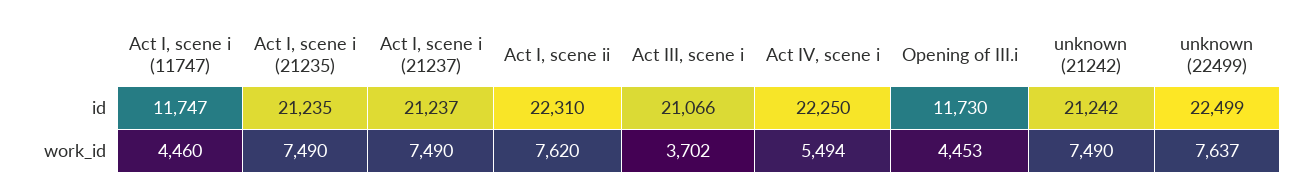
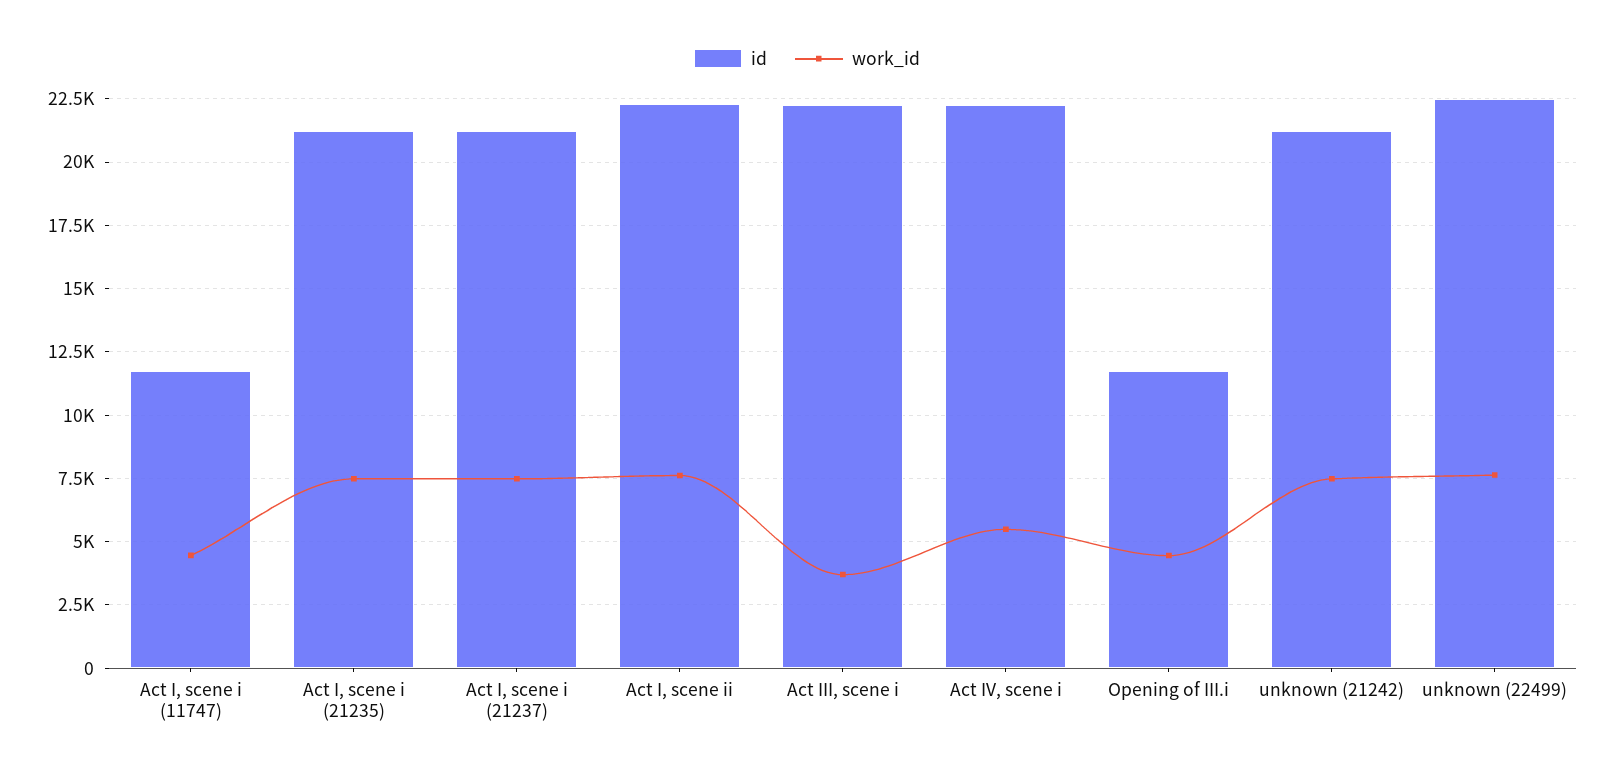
id, Act III, scene i: 21066 -> 22250

